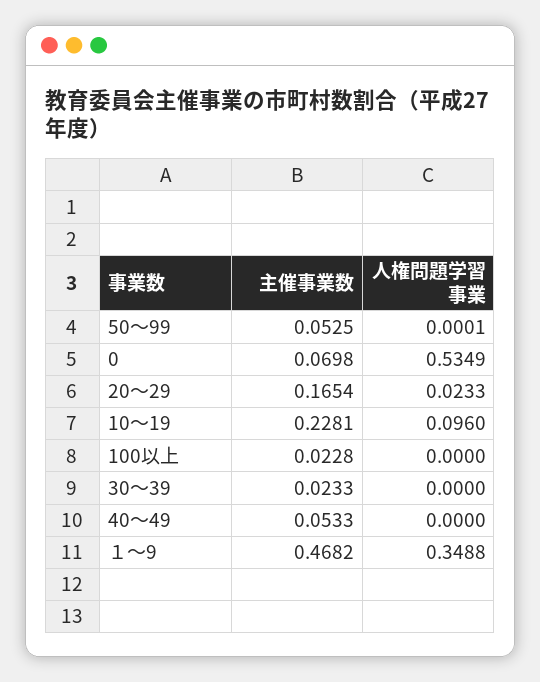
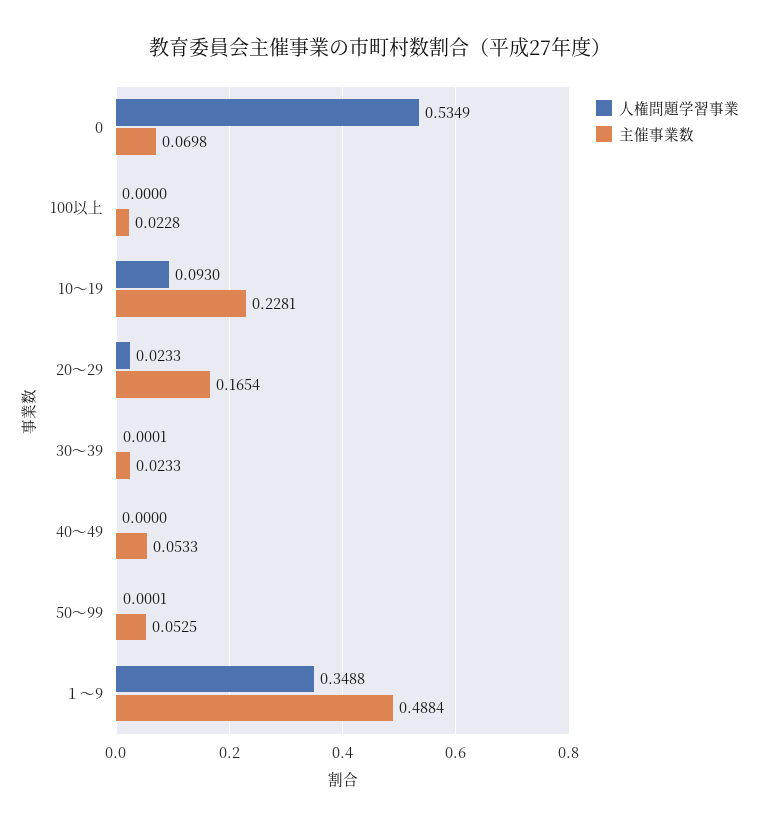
人権問題学習事業, 10～19: 0.096 -> 0.093
人権問題学習事業, 30～39: 0 -> 0.0001
主催事業数, １～9: 0.4682 -> 0.4884

